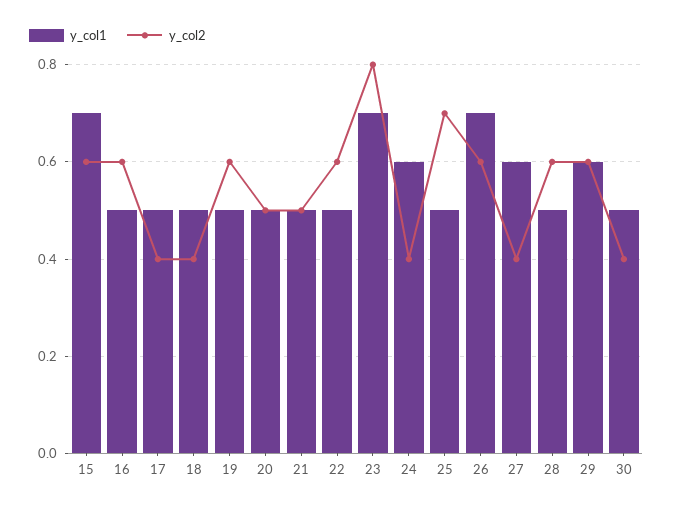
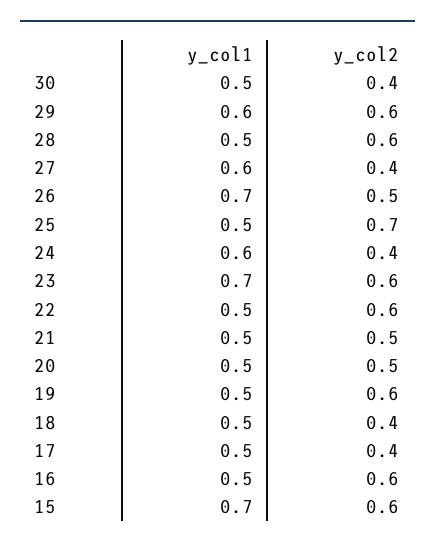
y_col2, 23: 0.8 -> 0.6
y_col2, 26: 0.6 -> 0.5

